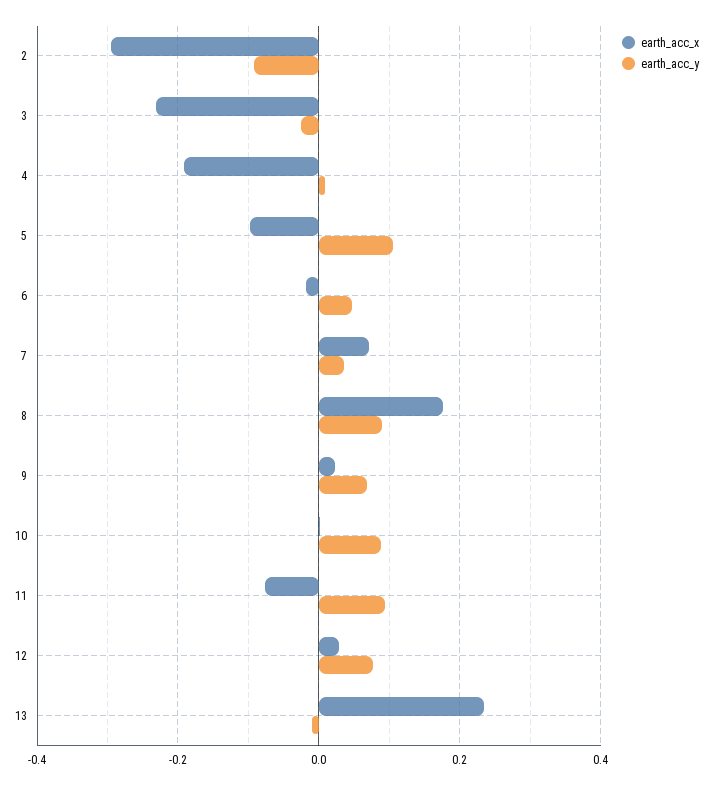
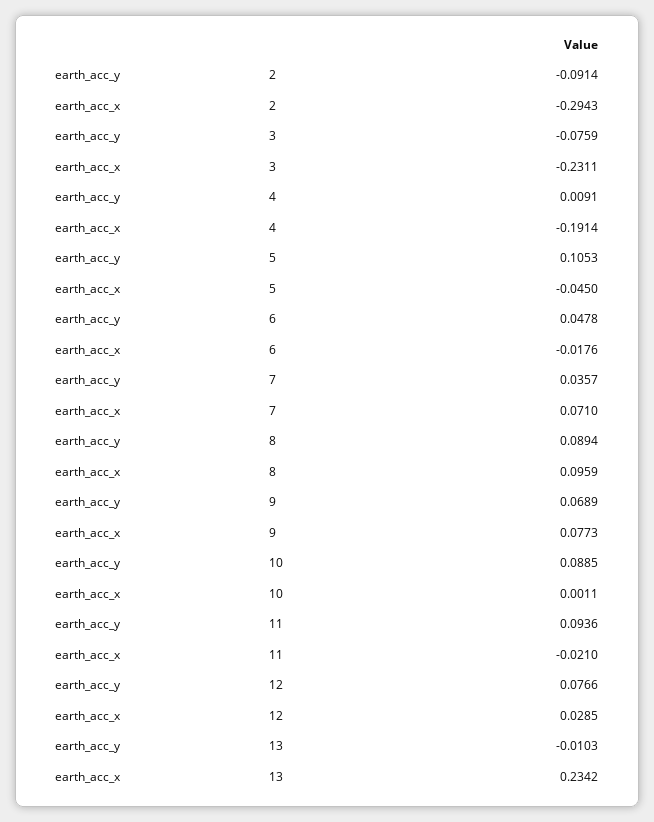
earth_acc_y, 3: -0.02 -> -0.0759
earth_acc_x, 5: -0.1 -> -0.045
earth_acc_x, 8: 0.18 -> 0.0959
earth_acc_x, 9: 0.02 -> 0.0773
earth_acc_x, 11: -0.08 -> -0.021

